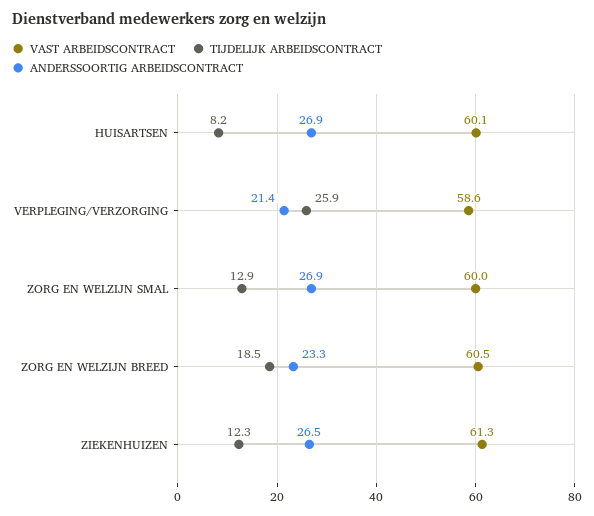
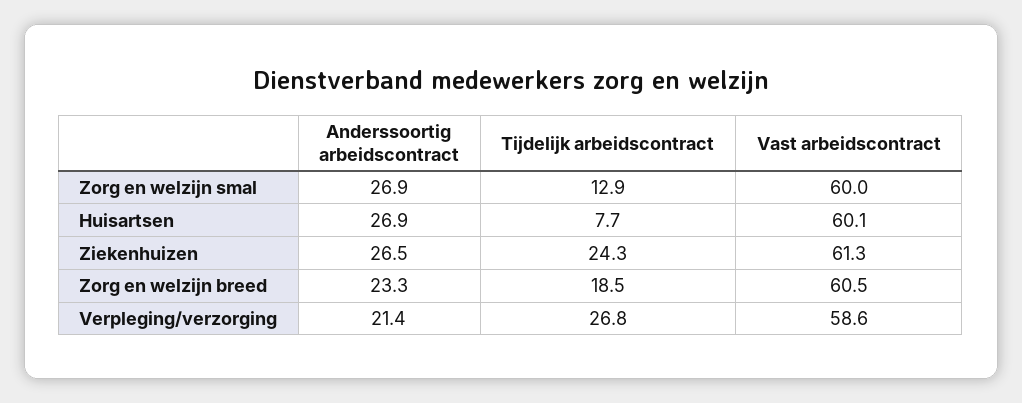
TIJDELIJK ARBEIDSCONTRACT, HUISARTSEN: 8.2 -> 7.7
TIJDELIJK ARBEIDSCONTRACT, VERPLEGING/VERZORGING: 25.9 -> 26.8
TIJDELIJK ARBEIDSCONTRACT, ZIEKENHUIZEN: 12.3 -> 24.3

